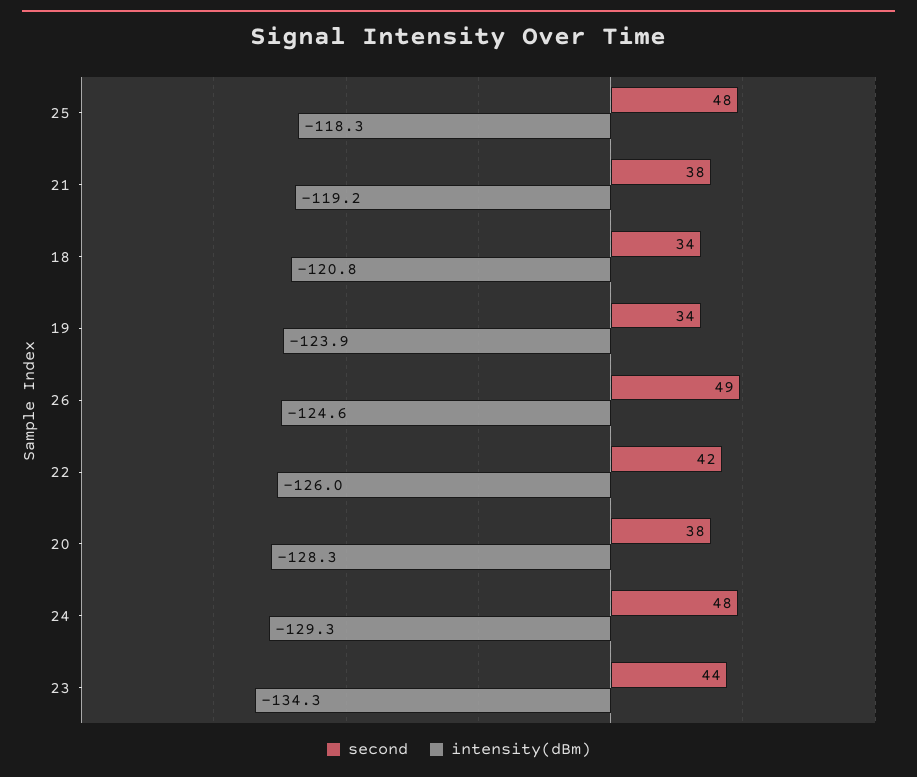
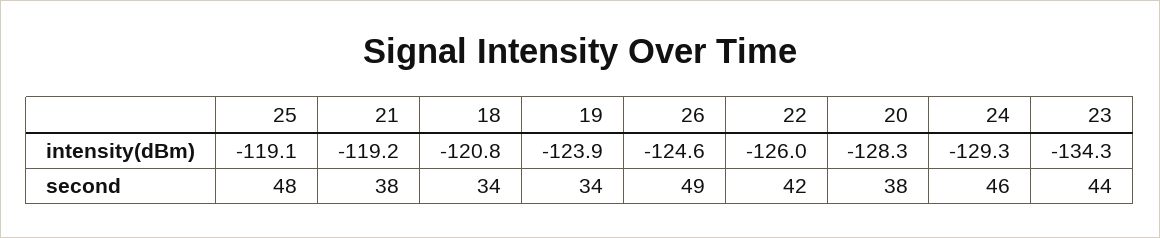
intensity(dBm), 25: -118.3 -> -119.1
second, 24: 48 -> 46

